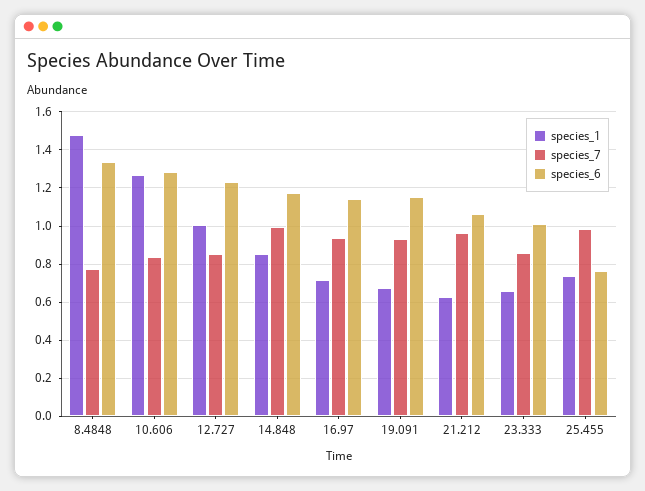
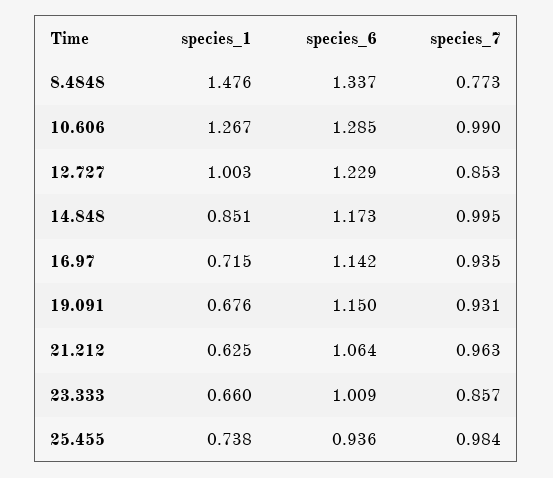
species_7, 10.606: 0.85 -> 0.99
species_6, 25.455: 0.75 -> 0.936

